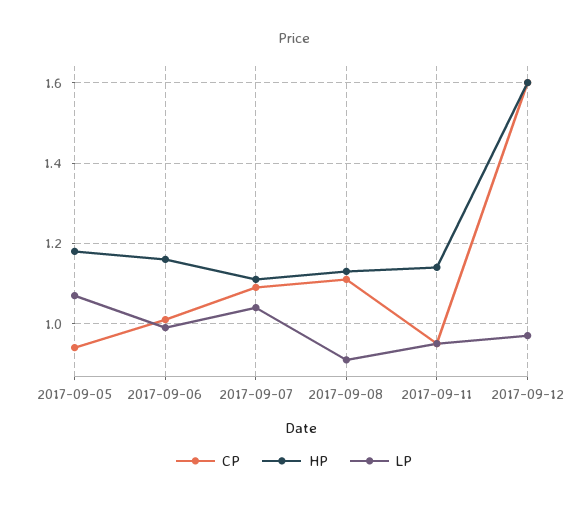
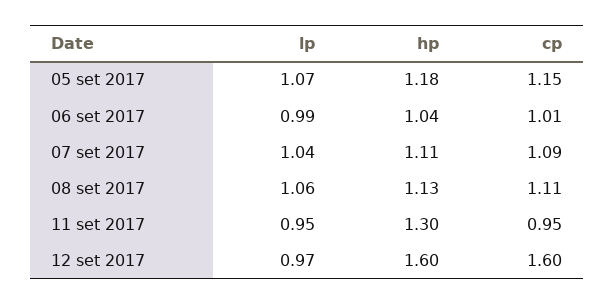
CP, 2017-09-05: 0.95 -> 1.15
HP, 2017-09-06: 1.15 -> 1.04
LP, 2017-09-08: 0.9 -> 1.06
HP, 2017-09-11: 1.15 -> 1.3

